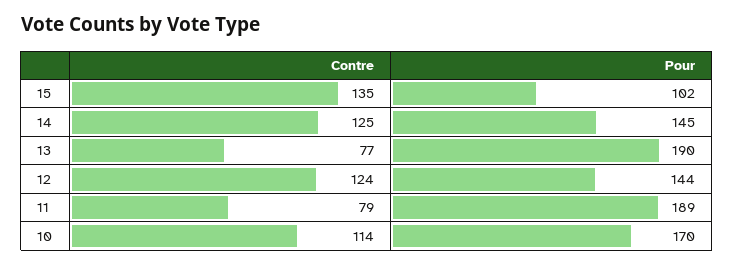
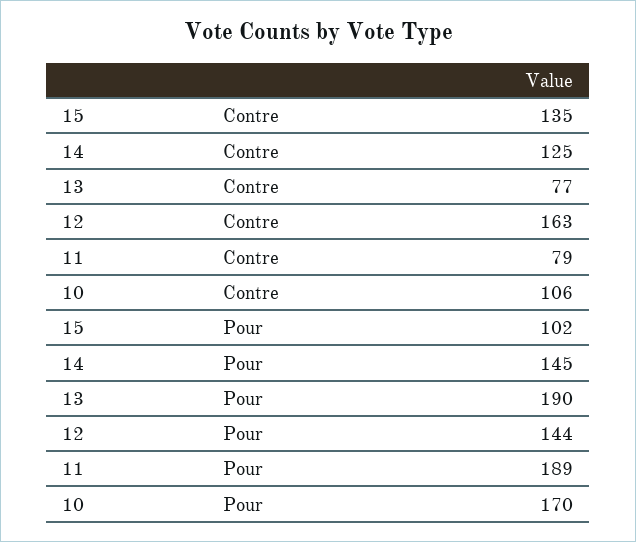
Contre, 12: 124 -> 163
Contre, 10: 114 -> 106

